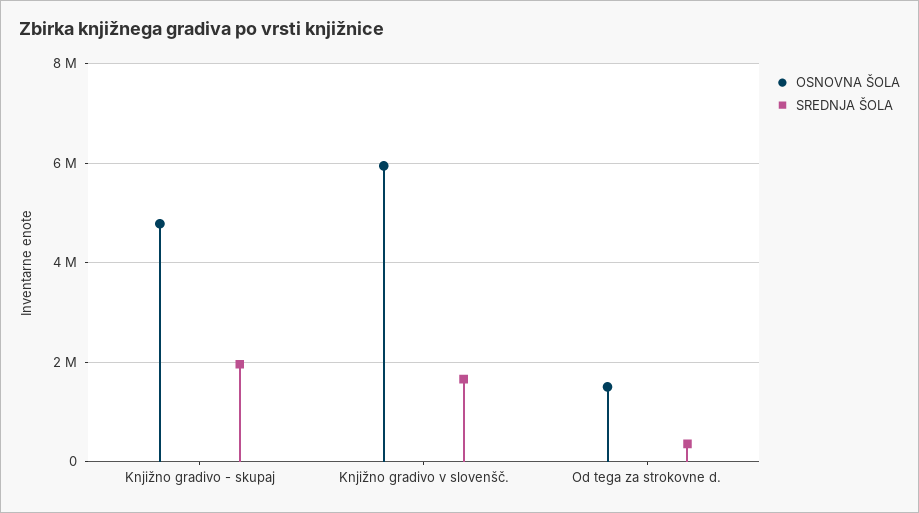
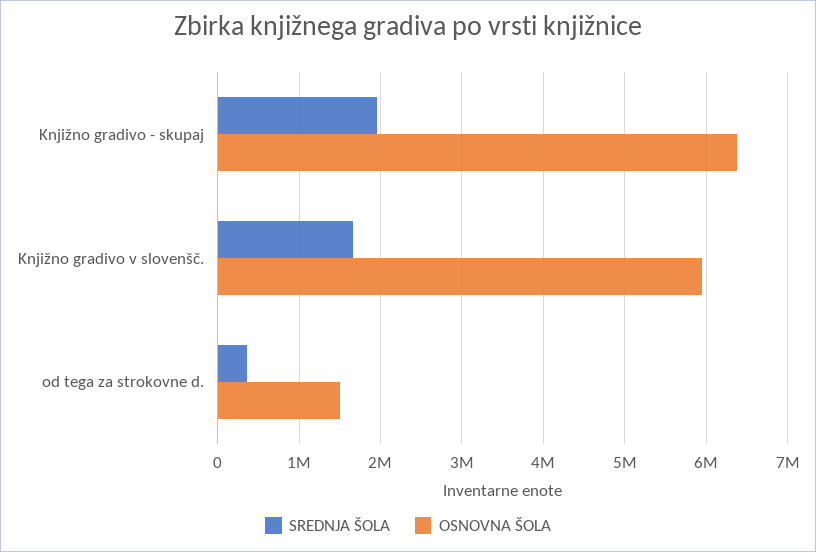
OSNOVNA ŠOLA, Knjižno gradivo - skupaj: 4800000 -> 6400000

